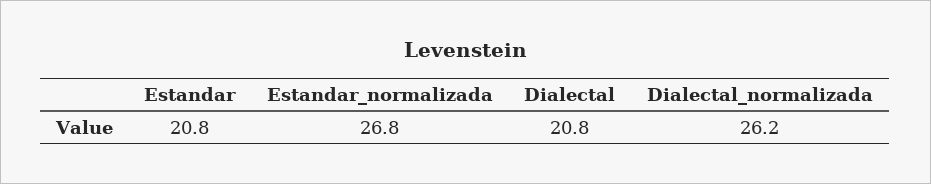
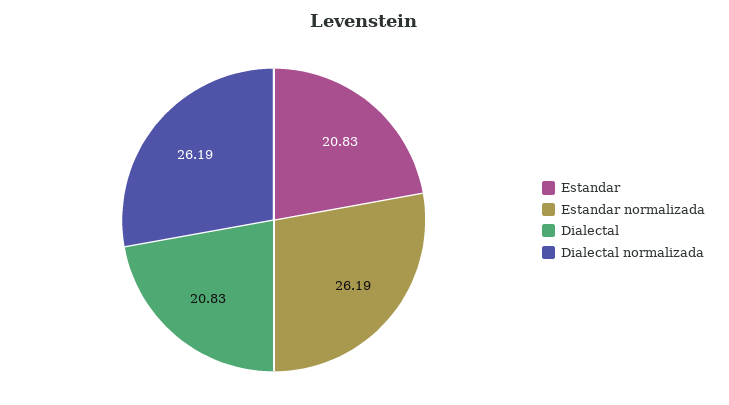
Estandar_normalizada: 26.8 -> 26.19

